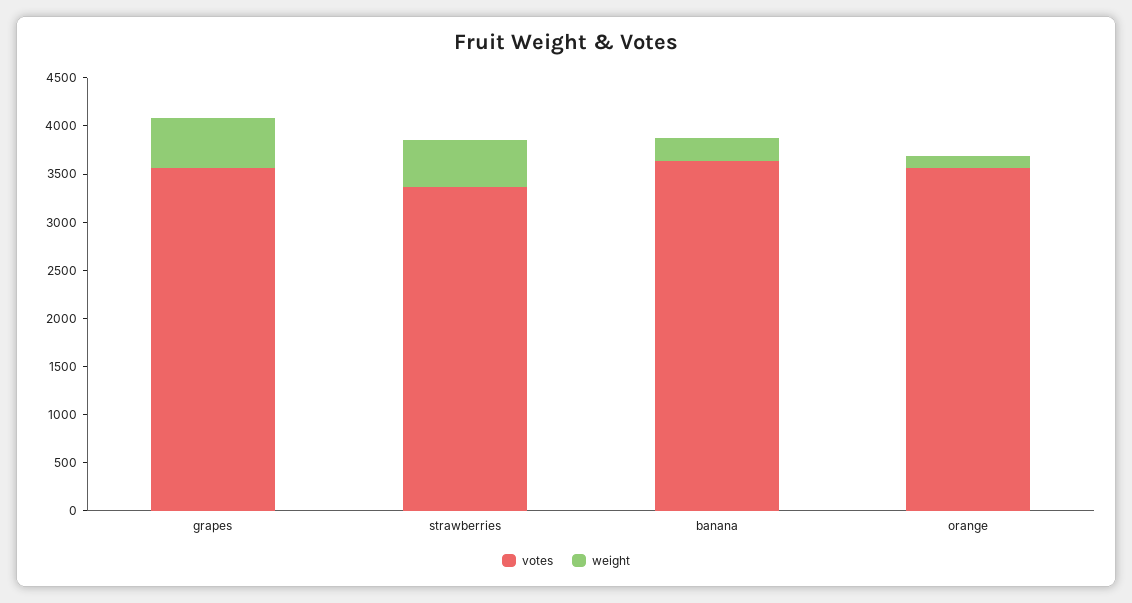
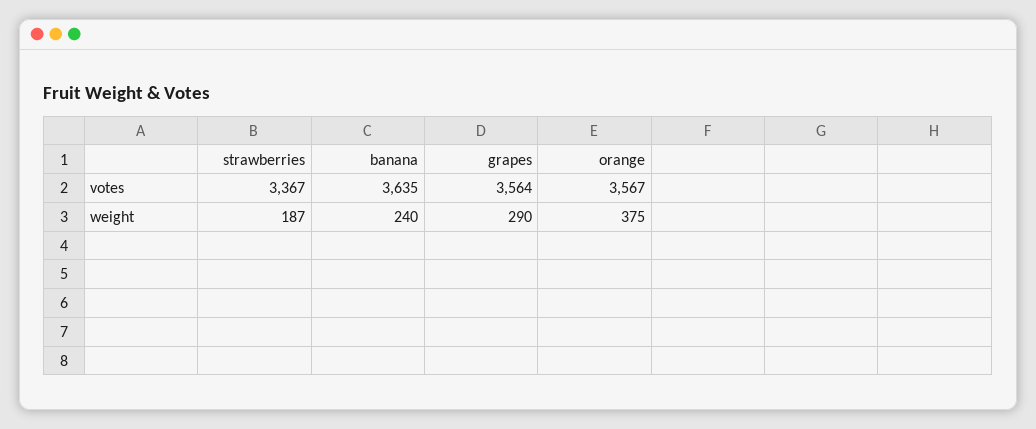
weight, grapes: 500 -> 290
weight, strawberries: 500 -> 187
weight, orange: 100 -> 375

